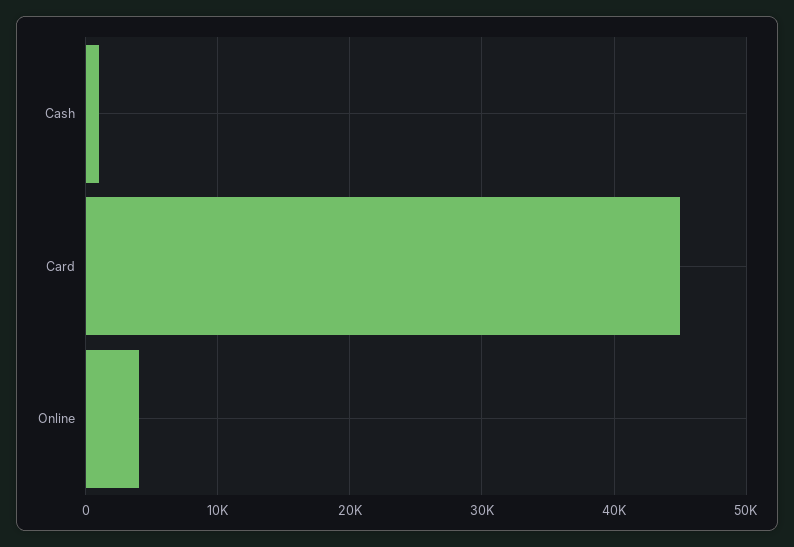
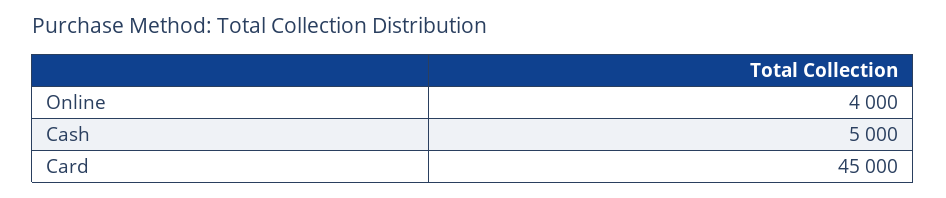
Cash: 1000 -> 5000

